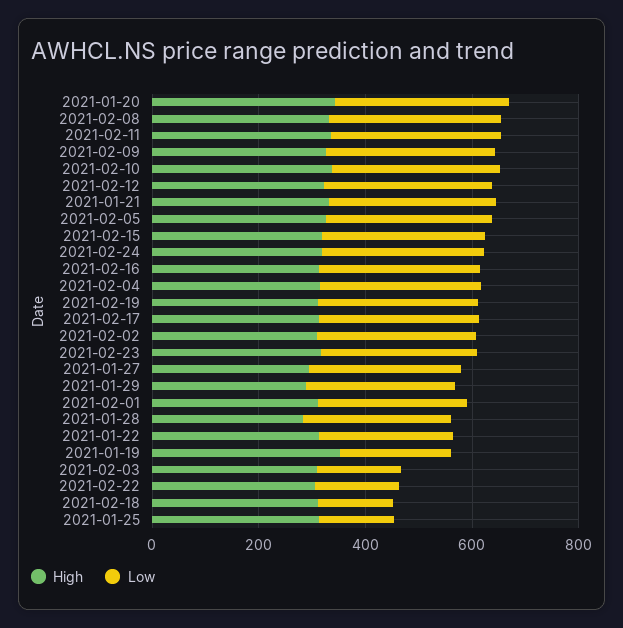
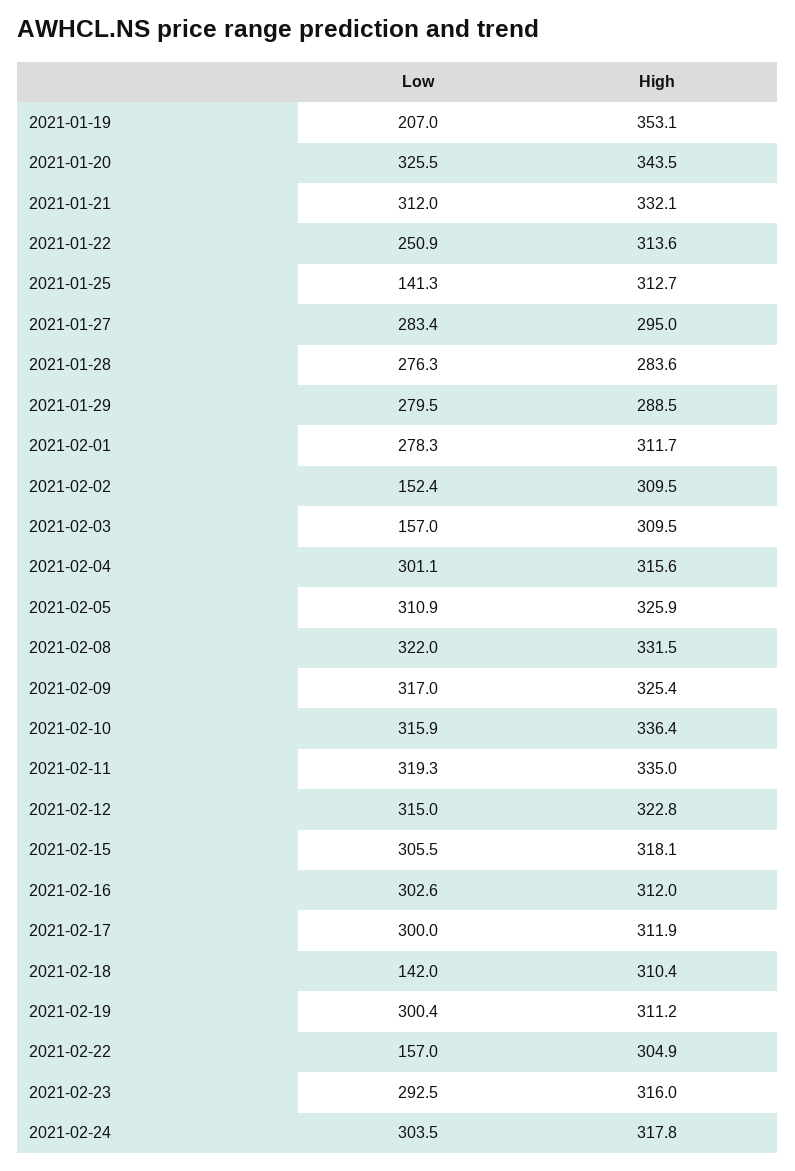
Low, 2021-02-02: 300 -> 152.4

